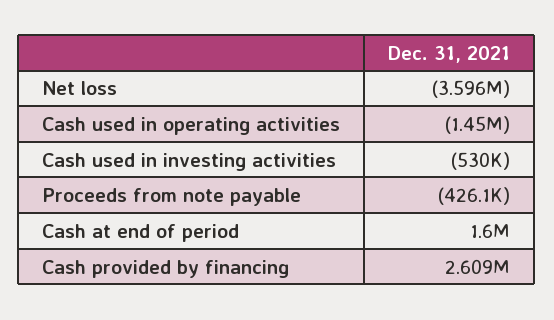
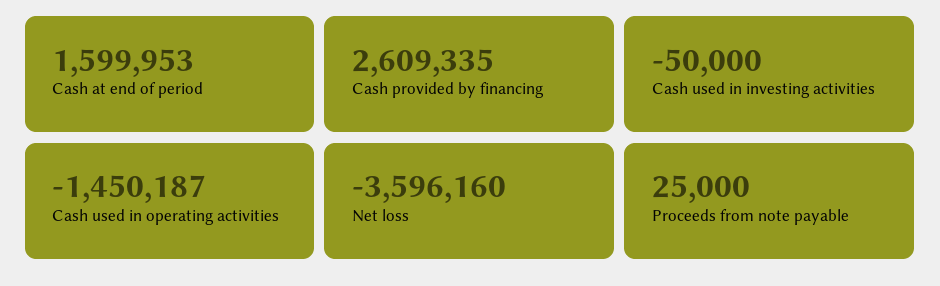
Cash used in investing activities: -530000 -> -50000
Proceeds from note payable: -426100 -> 25000

